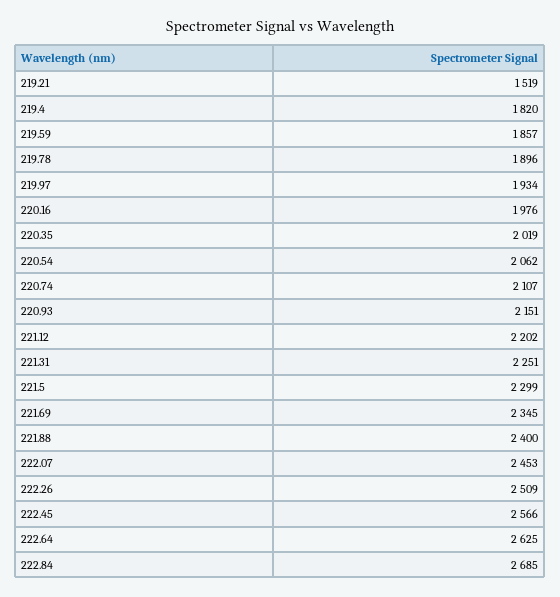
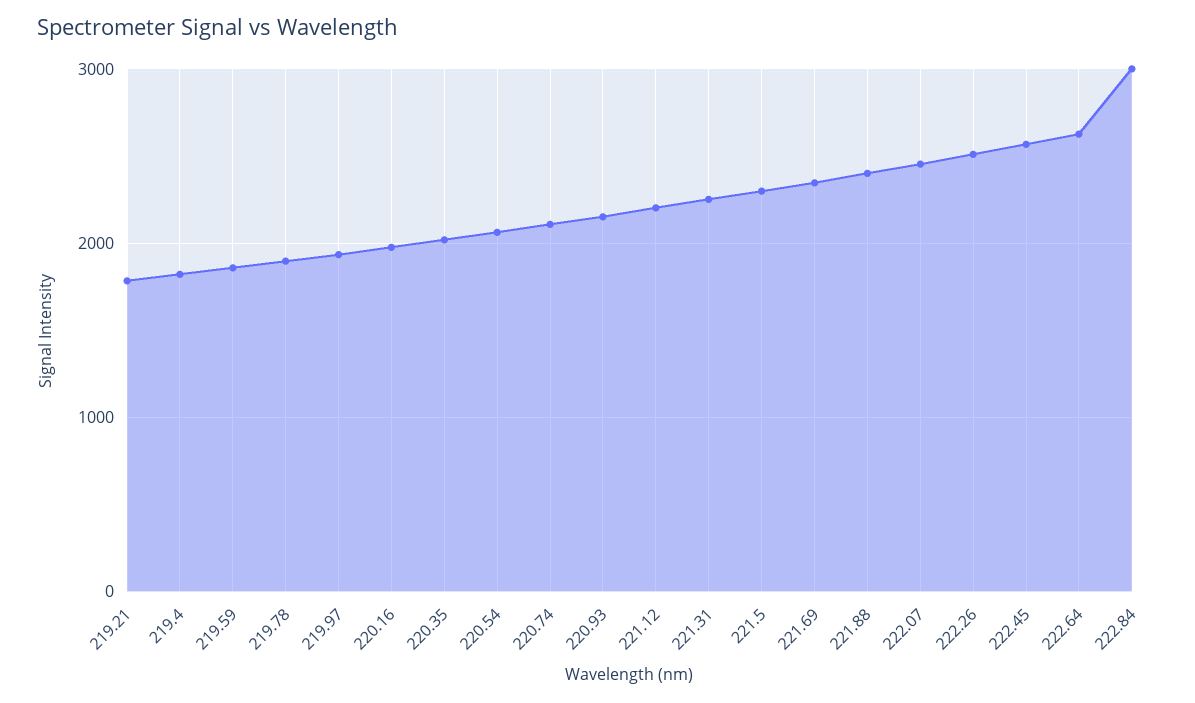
219.21: 1519 -> 1800
222.84: 2685 -> 3000

